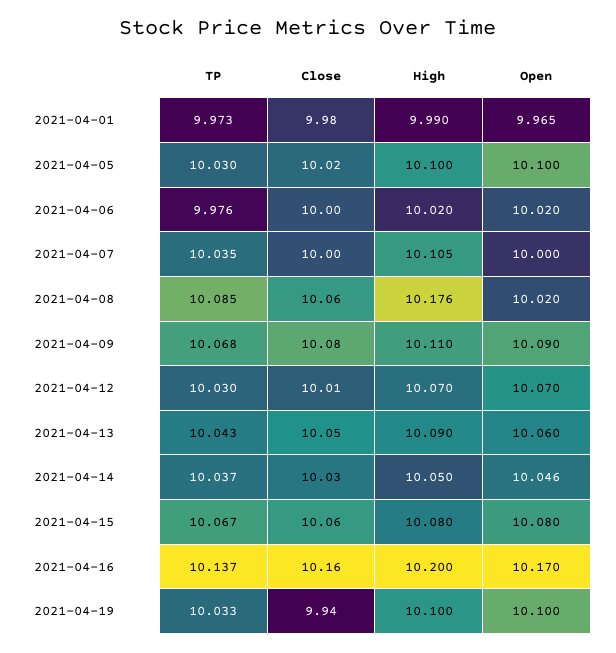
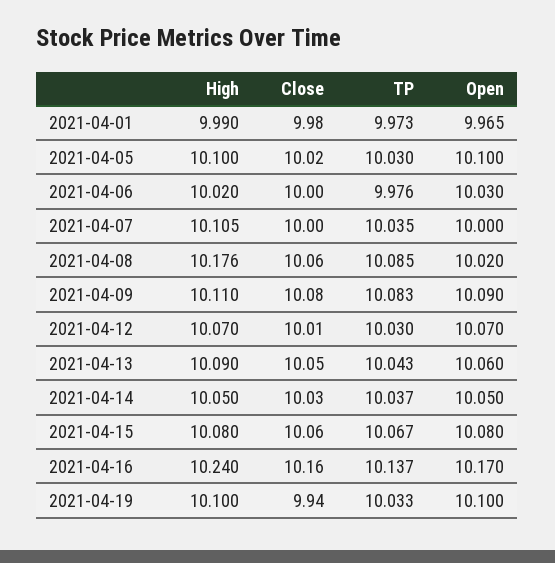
Open, 2021-04-06: 10.02 -> 10.03
TP, 2021-04-09: 10.068 -> 10.083
Open, 2021-04-14: 10.046 -> 10.05
High, 2021-04-16: 10.2 -> 10.24

